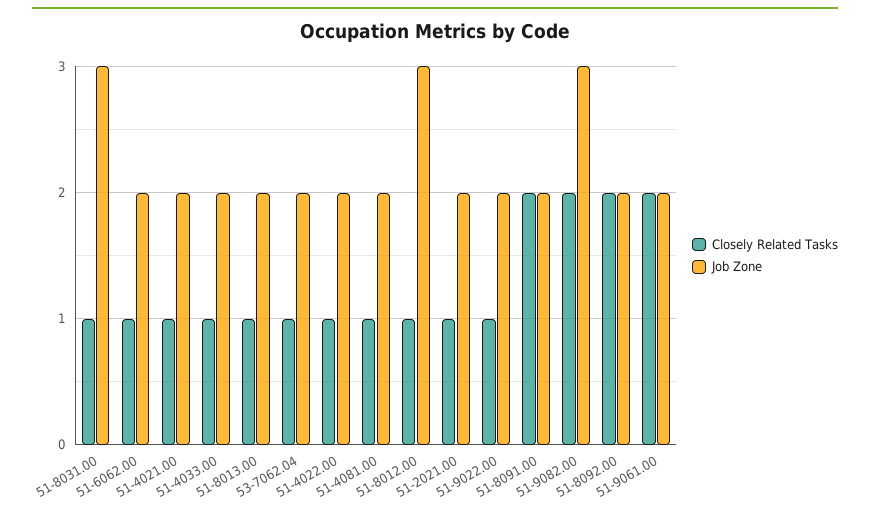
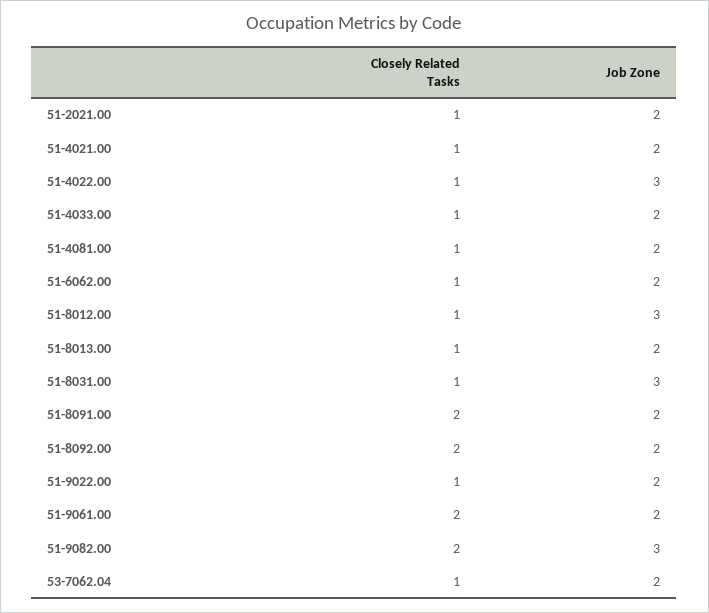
Job Zone, 51-4022.00: 2 -> 3

